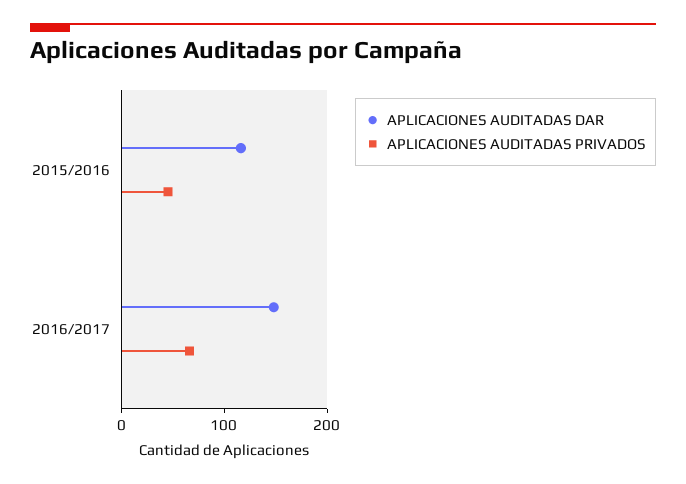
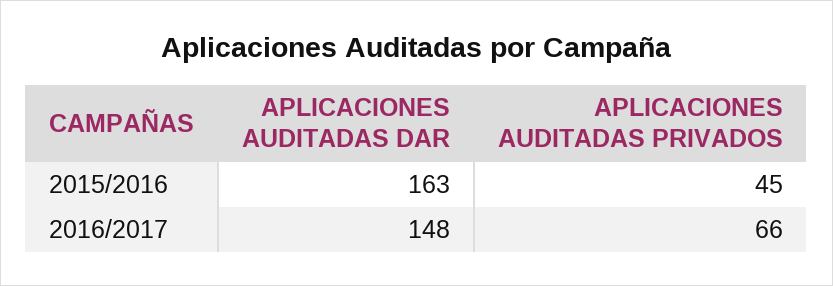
APLICACIONES AUDITADAS DAR, 2015/2016: 120 -> 163

